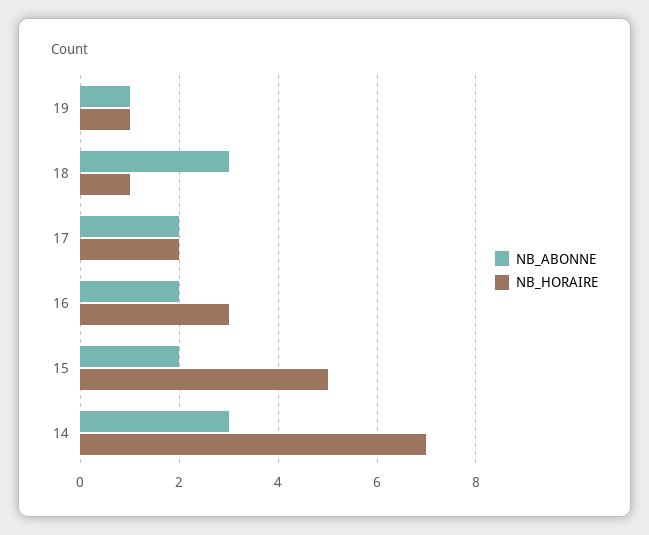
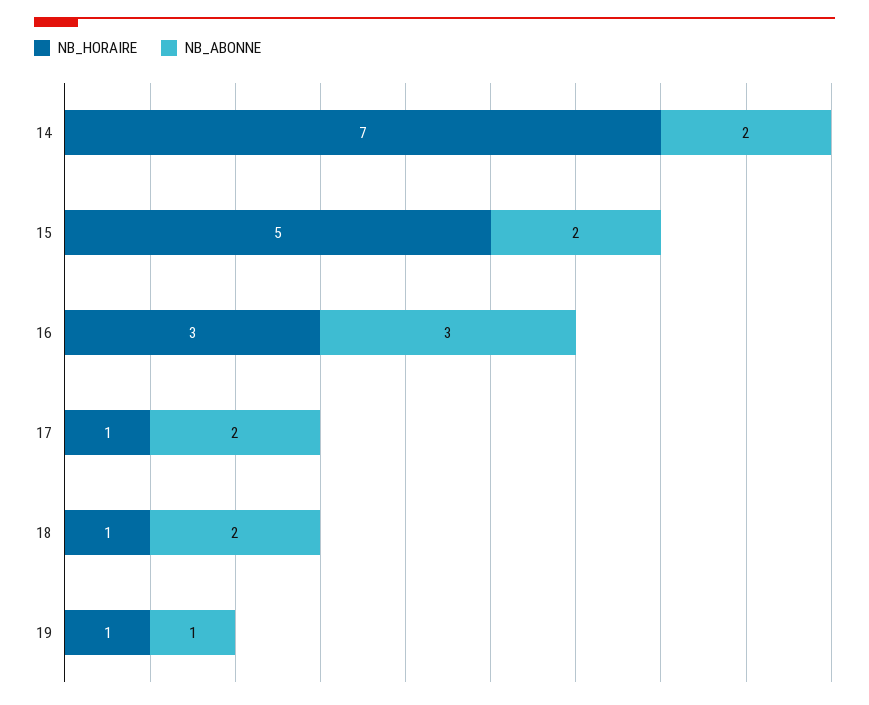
NB_ABONNE, 18: 3 -> 2
NB_HORAIRE, 17: 2 -> 1
NB_ABONNE, 16: 2 -> 3
NB_ABONNE, 14: 3 -> 2

